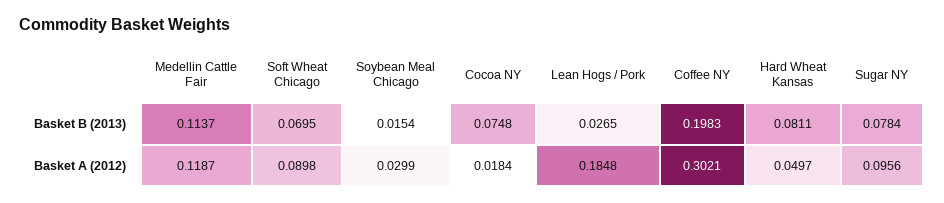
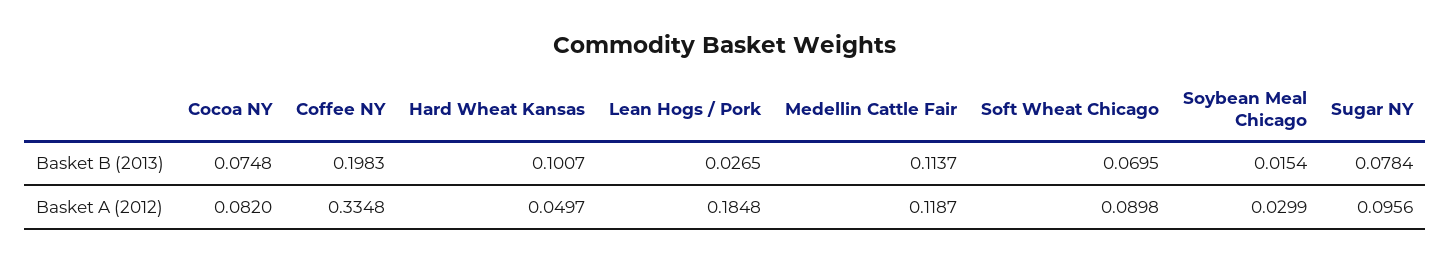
Hard Wheat Kansas, Basket B (2013): 0.0811 -> 0.1007
Cocoa NY, Basket A (2012): 0.0184 -> 0.082
Coffee NY, Basket A (2012): 0.3021 -> 0.3348

